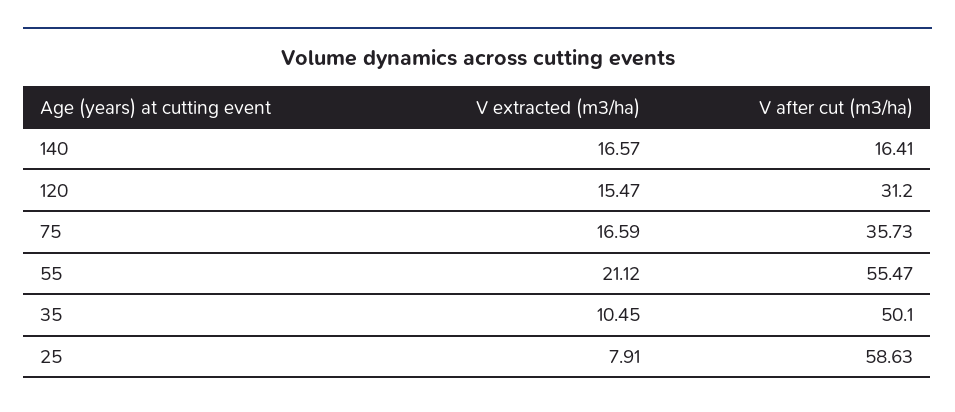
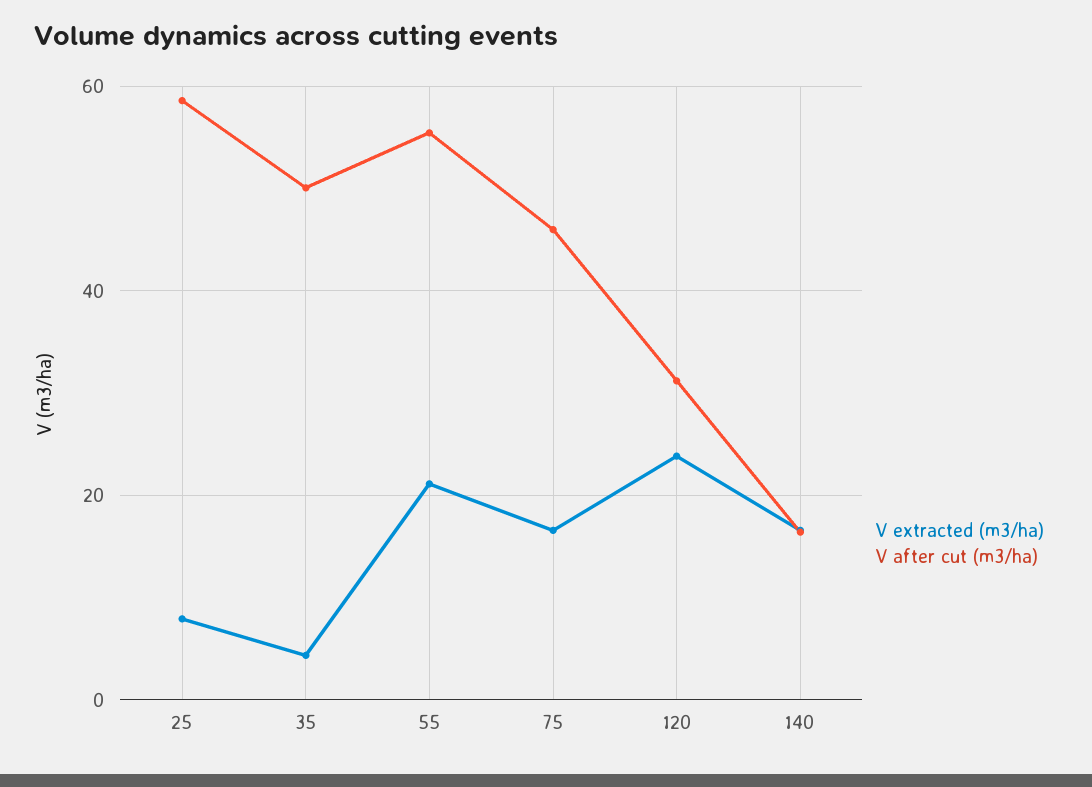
V extracted (m3/ha), 120: 15.47 -> 24
V after cut (m3/ha), 75: 35.73 -> 46
V extracted (m3/ha), 35: 10.45 -> 4

